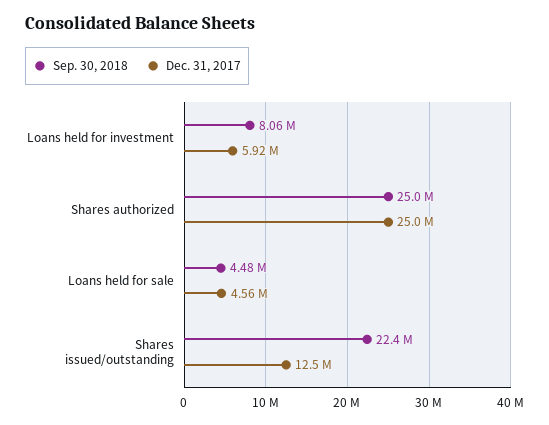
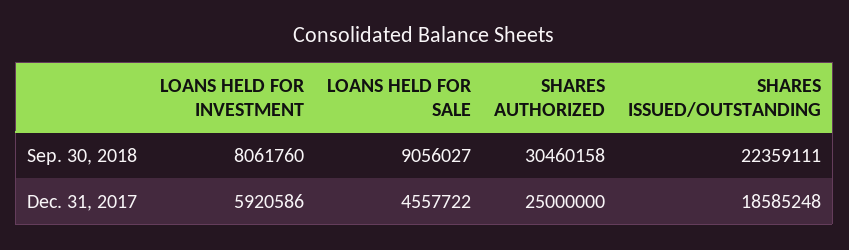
Sep. 30, 2018, Shares authorized: 25000000 -> 30460158
Sep. 30, 2018, Loans held for sale: 4480000 -> 9056027
Dec. 31, 2017, Shares issued/outstanding: 12500000 -> 18585248

